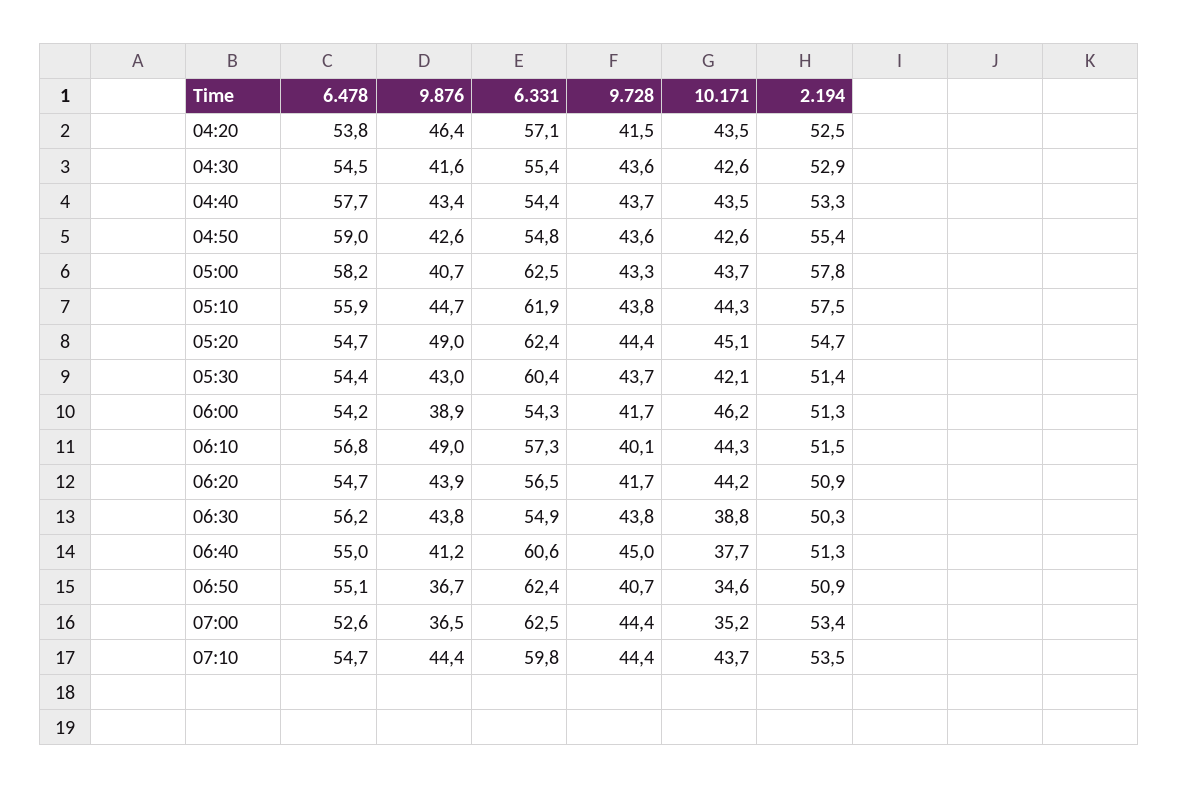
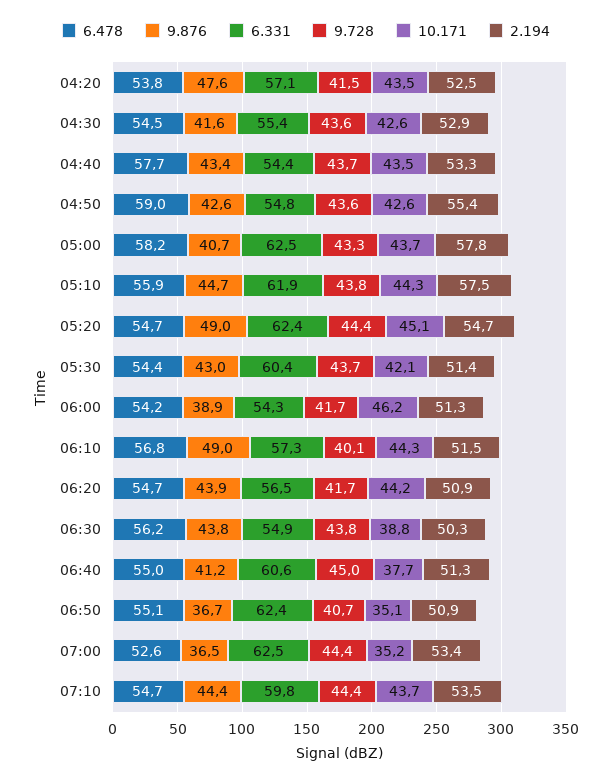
9.876, 04:20: 46.4 -> 47.6
10.171, 06:50: 34.6 -> 35.1

